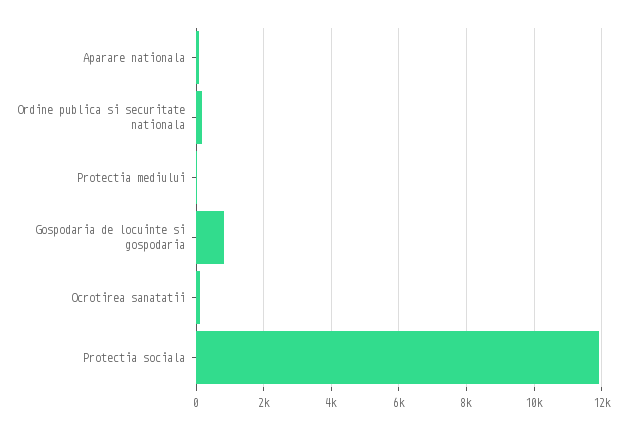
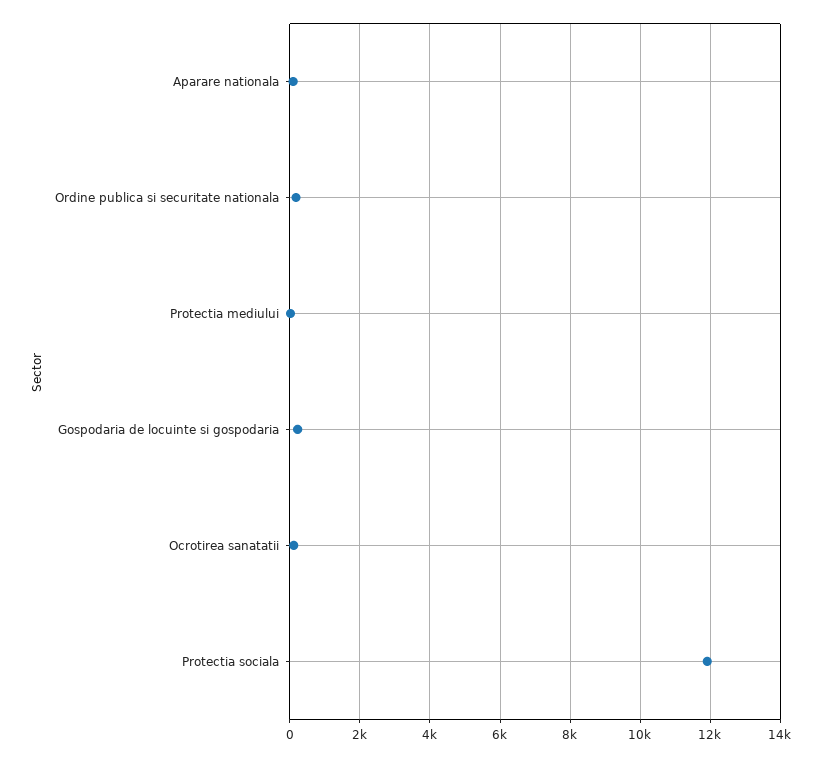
Gospodaria de locuinte si gospodaria: 800 -> 200

